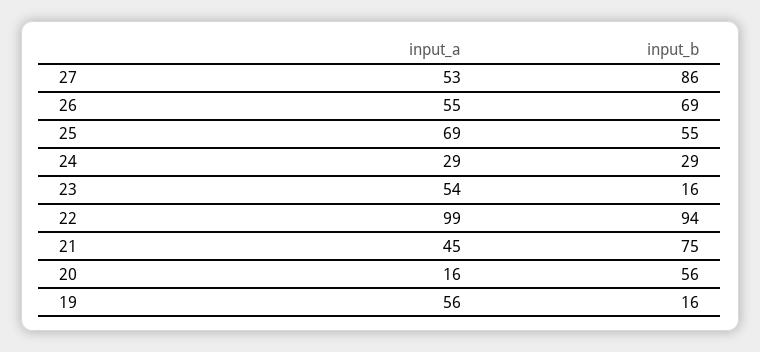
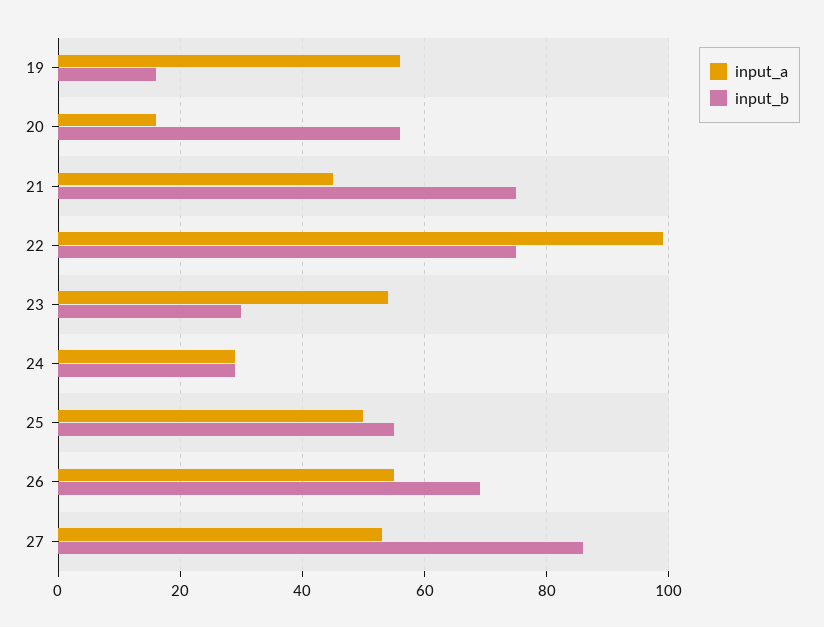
input_a, 25: 69 -> 50
input_b, 23: 16 -> 30
input_b, 22: 94 -> 75

